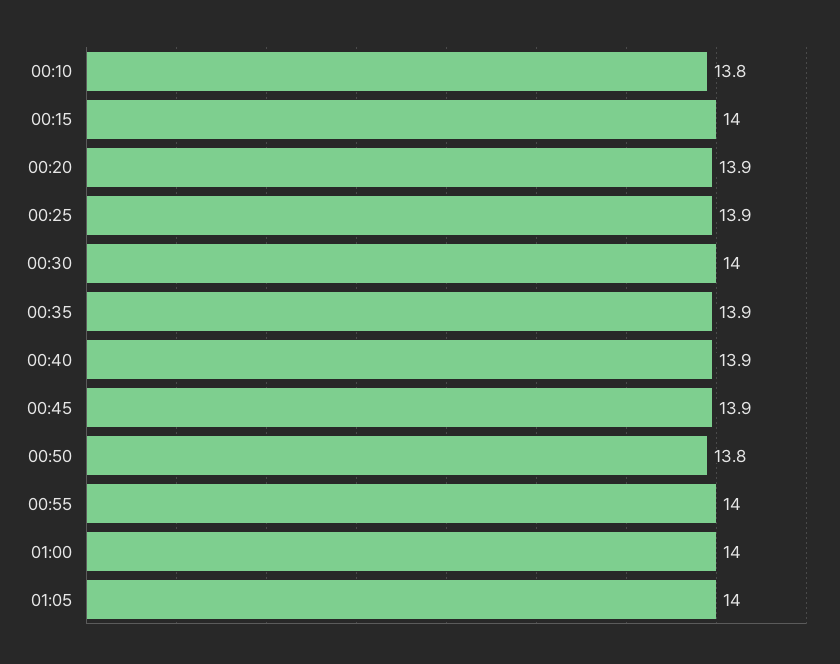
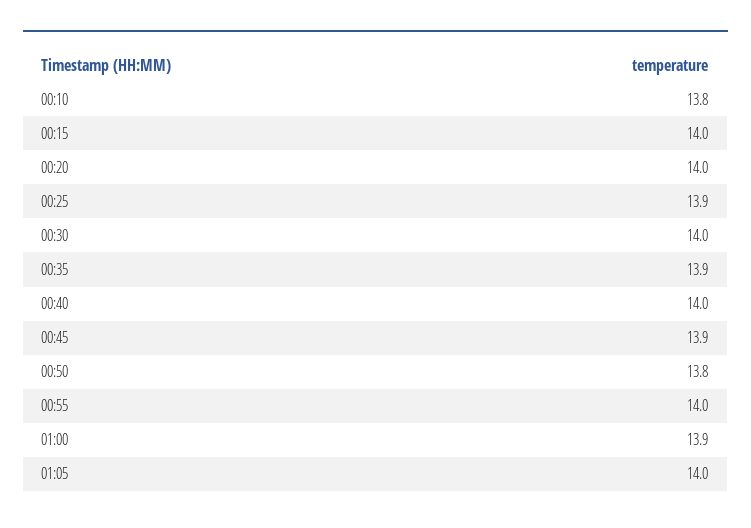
00:20: 13.9 -> 14
00:40: 13.9 -> 14
01:00: 14 -> 13.9

